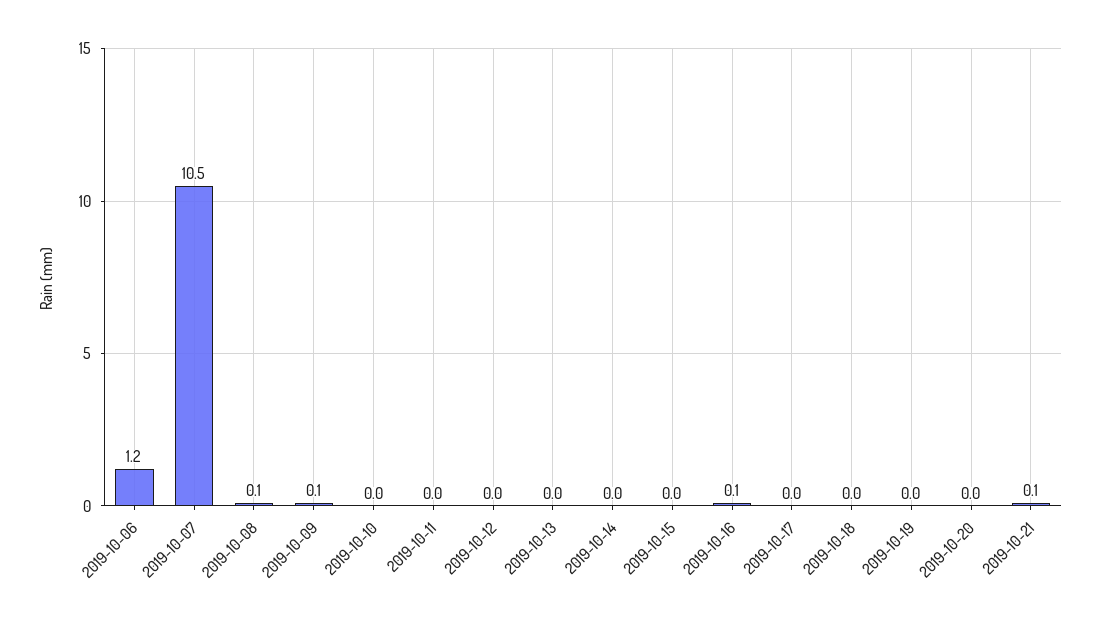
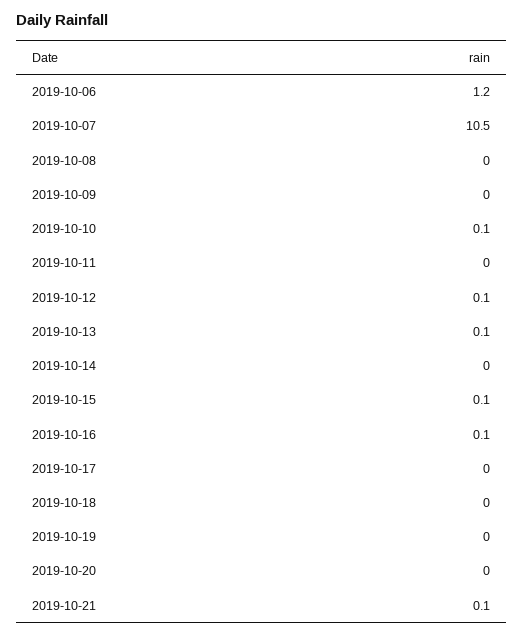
2019-10-08: 0.1 -> 0
2019-10-09: 0.1 -> 0
2019-10-10: 0 -> 0.1
2019-10-12: 0 -> 0.1
2019-10-13: 0 -> 0.1
2019-10-15: 0 -> 0.1

